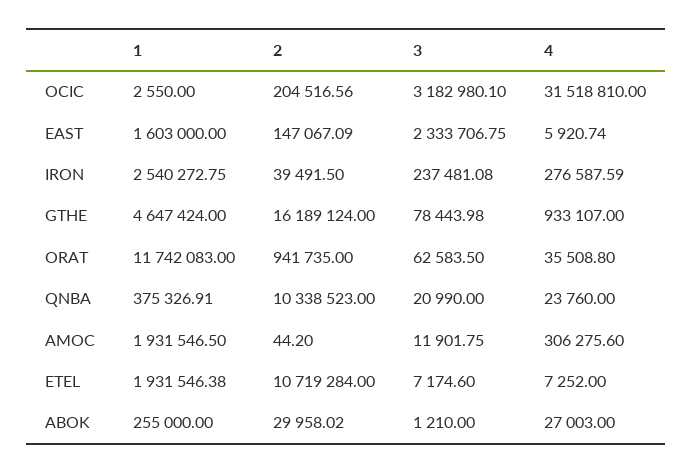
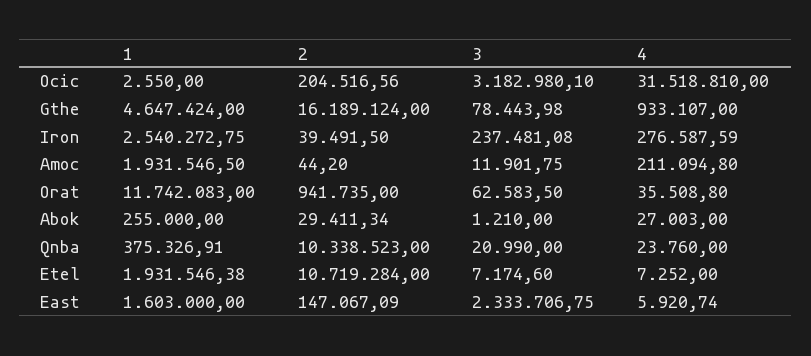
4, AMOC: 306275.6 -> 211094.8
2, ABOK: 29958.02 -> 29411.34

